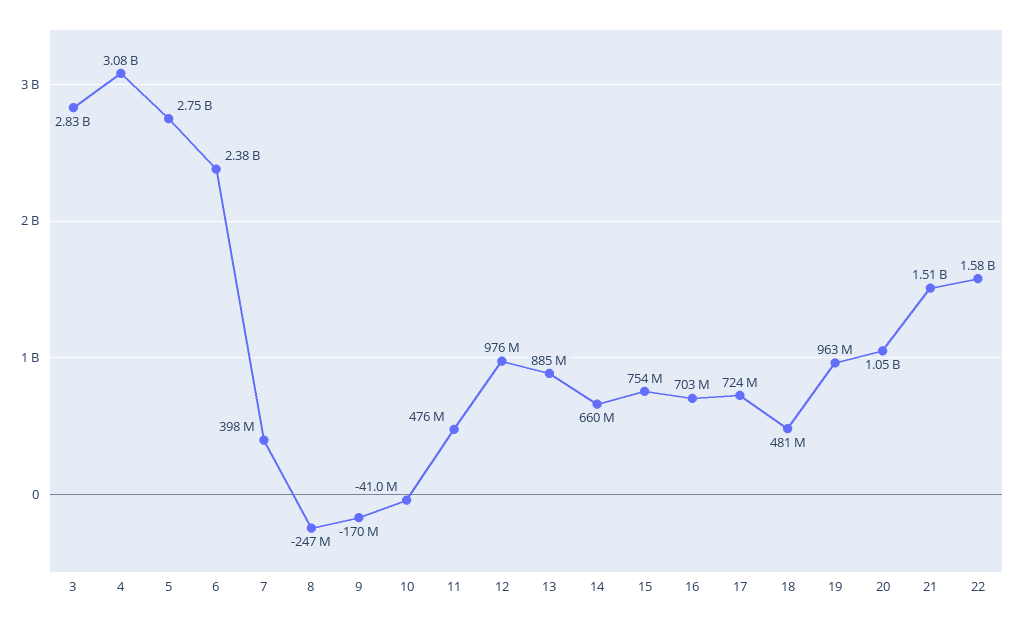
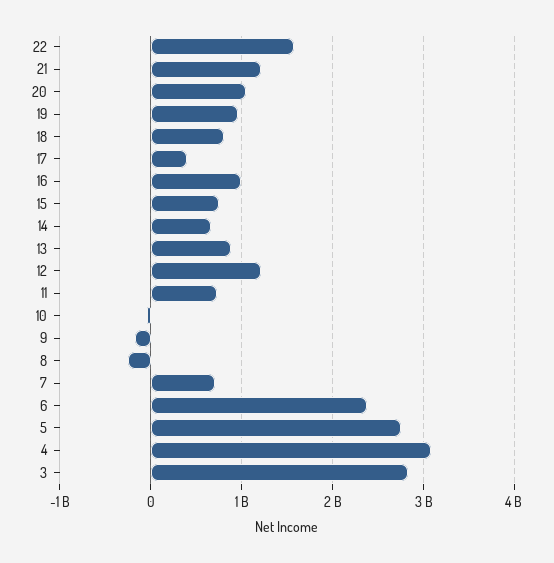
7: 398000000 -> 700000000
11: 476000000 -> 700000000
12: 976000000 -> 1200000000
16: 703000000 -> 1000000000
17: 724000000 -> 400000000
18: 481000000 -> 800000000
21: 1510000000 -> 1200000000

